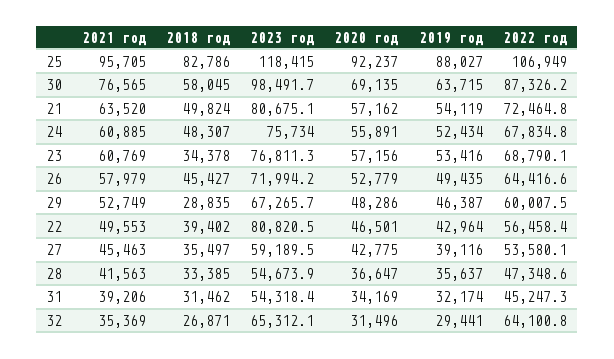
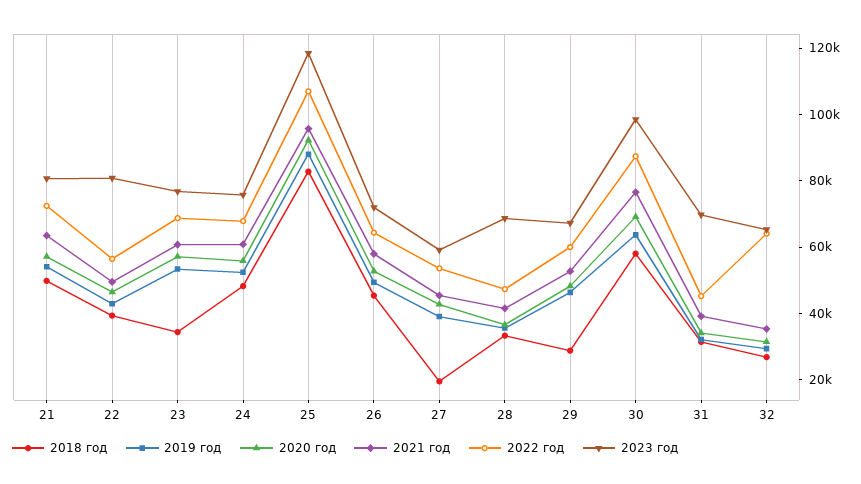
2018 год, 27: 35497 -> 20000
2023 год, 28: 54673.9 -> 70000
2023 год, 31: 54318.4 -> 70000

